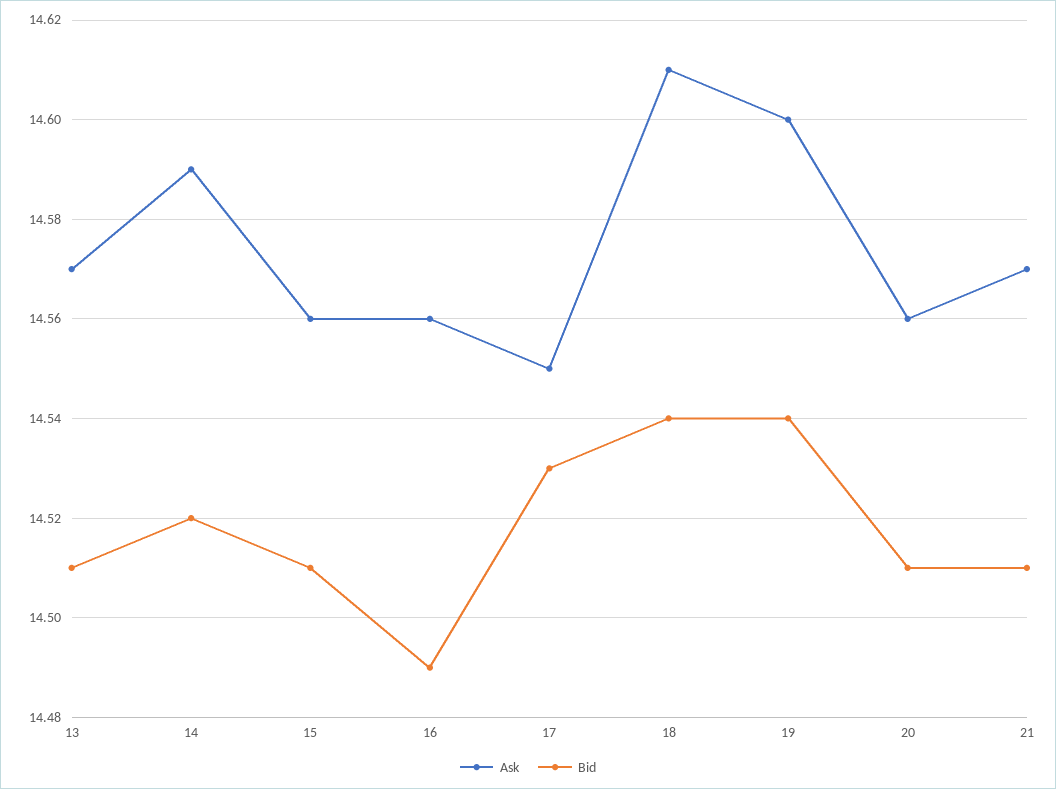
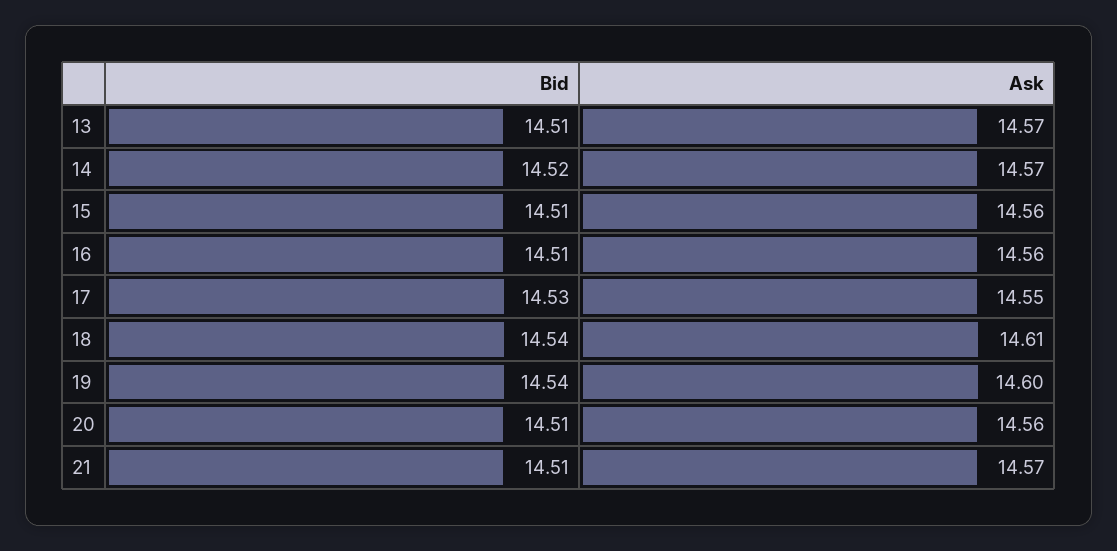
Ask, 14: 14.59 -> 14.57
Bid, 16: 14.49 -> 14.51

